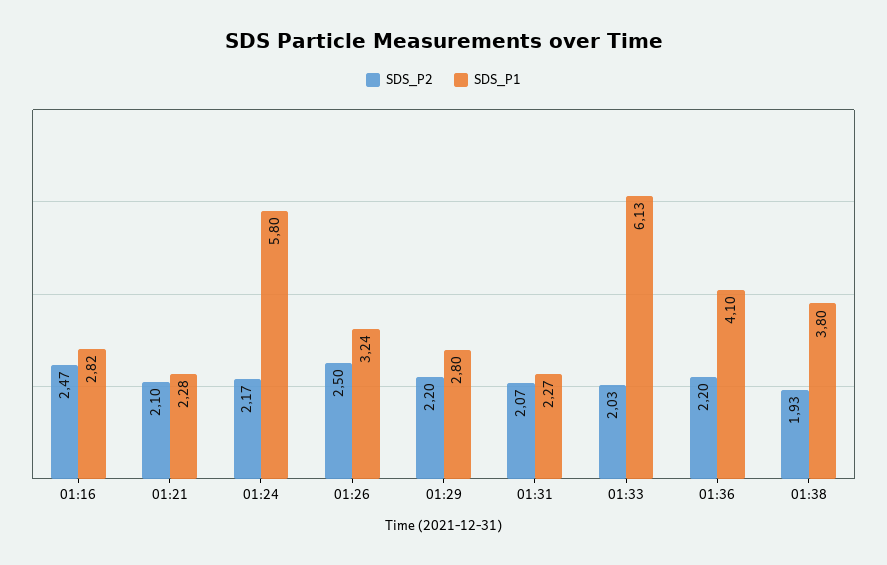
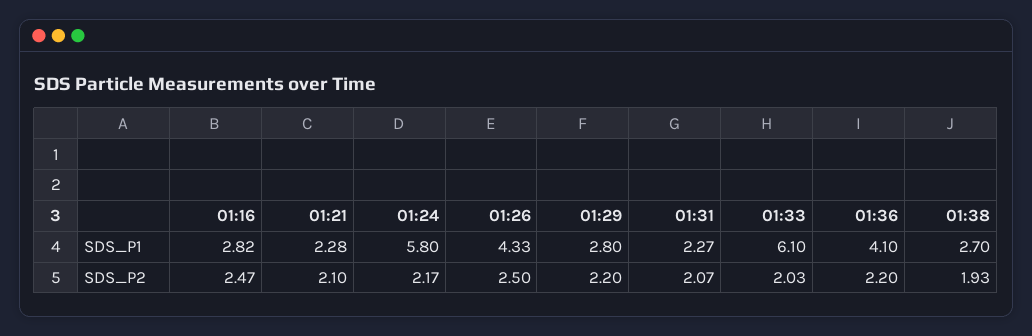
SDS_P1, 01:26: 3.24 -> 4.33
SDS_P1, 01:33: 6.13 -> 6.1
SDS_P1, 01:38: 3.8 -> 2.7

